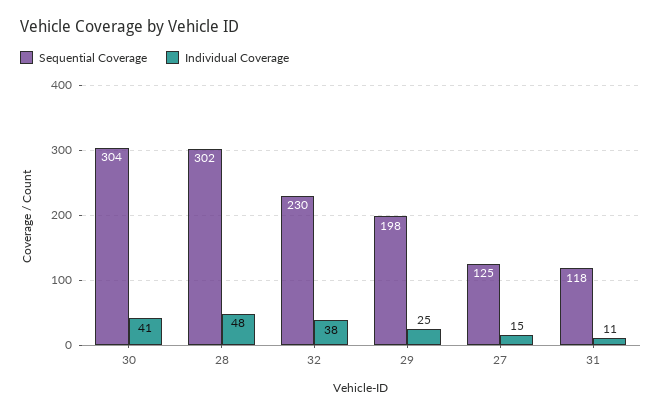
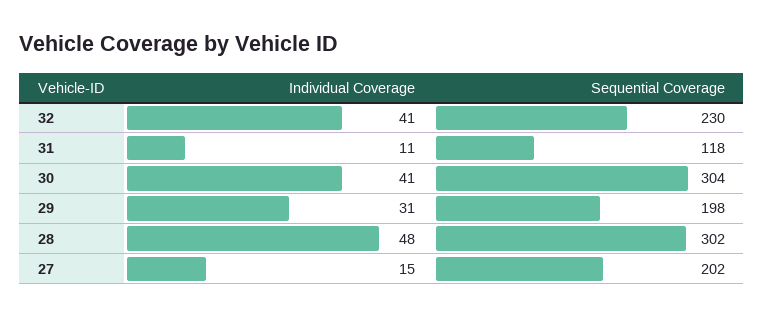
Individual Coverage, 32: 38 -> 41
Individual Coverage, 29: 25 -> 31
Sequential Coverage, 27: 125 -> 202

